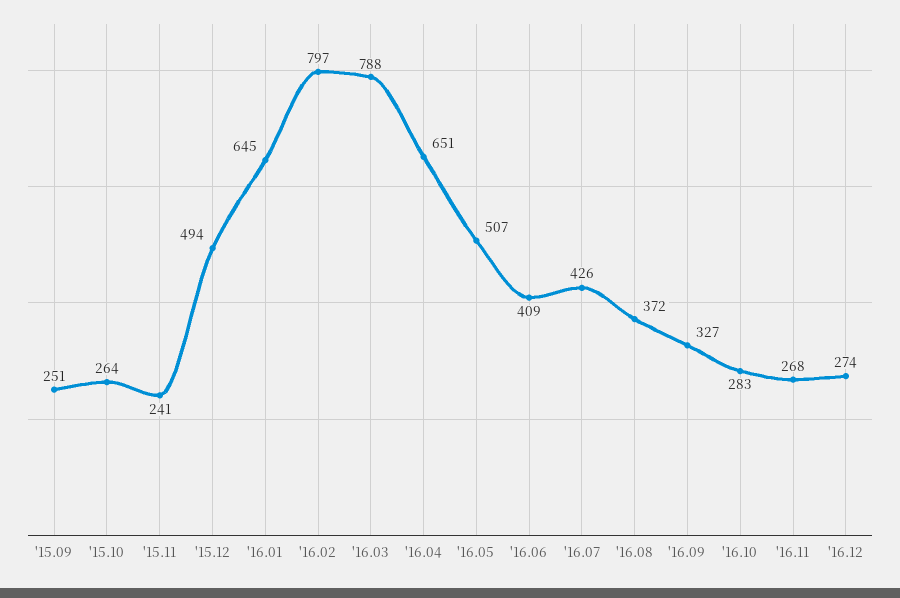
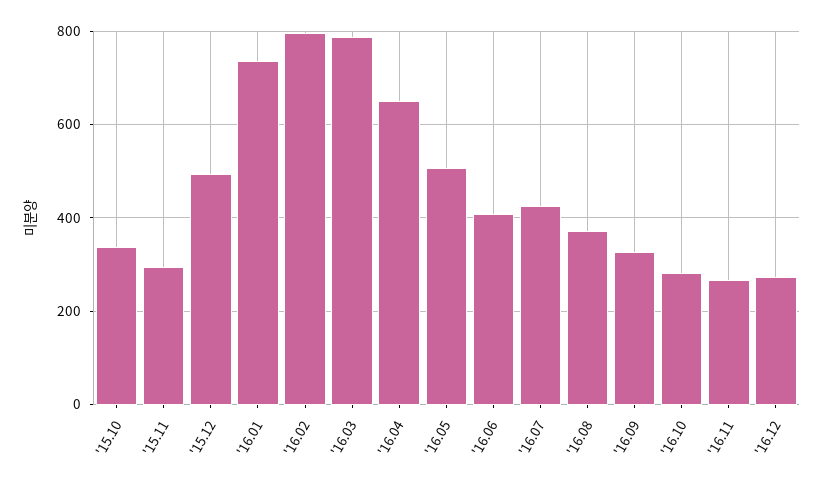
'15.09: 251 -> none
'15.10: 264 -> 340
'15.11: 241 -> 300
'16.01: 645 -> 740

